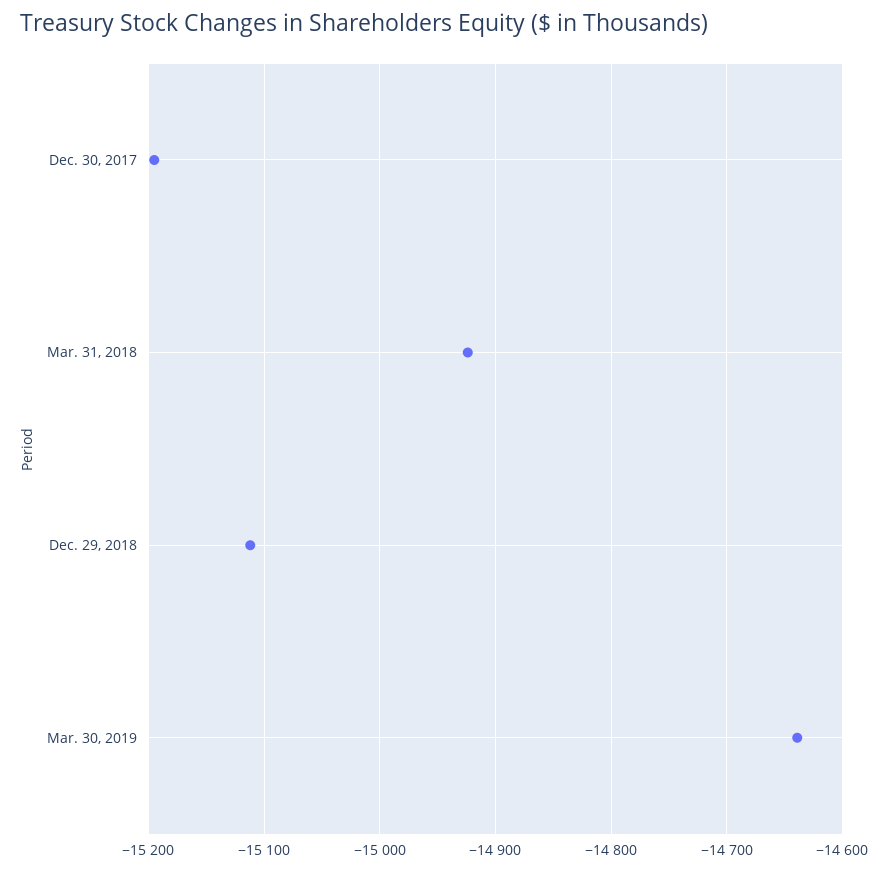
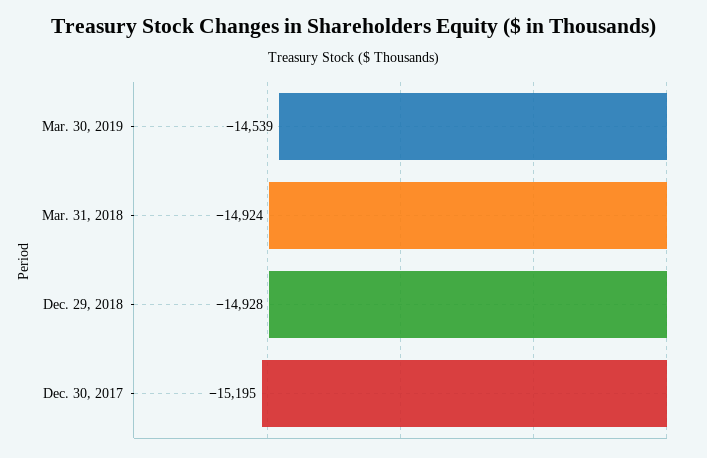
Dec. 29, 2018: -15110 -> -14928
Mar. 30, 2019: -14640 -> -14539

